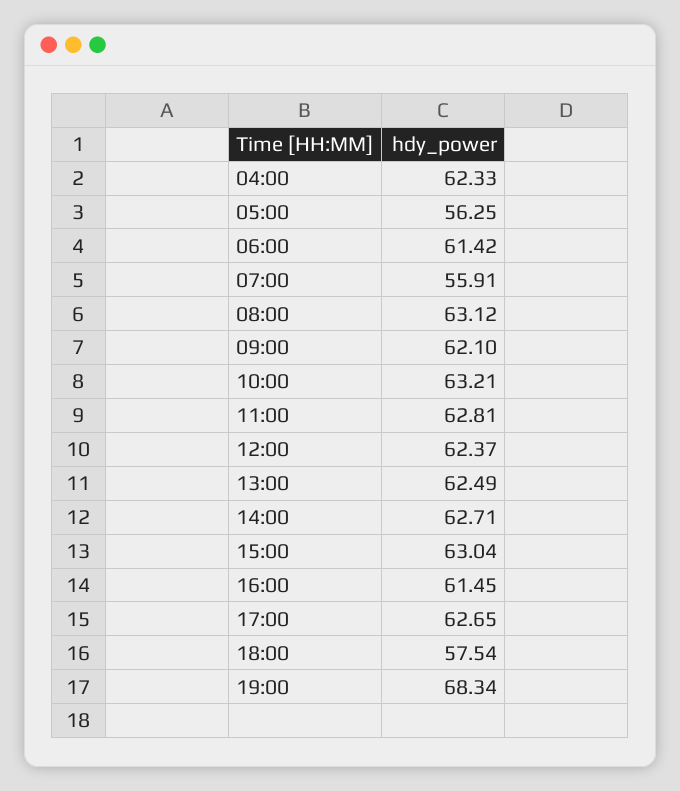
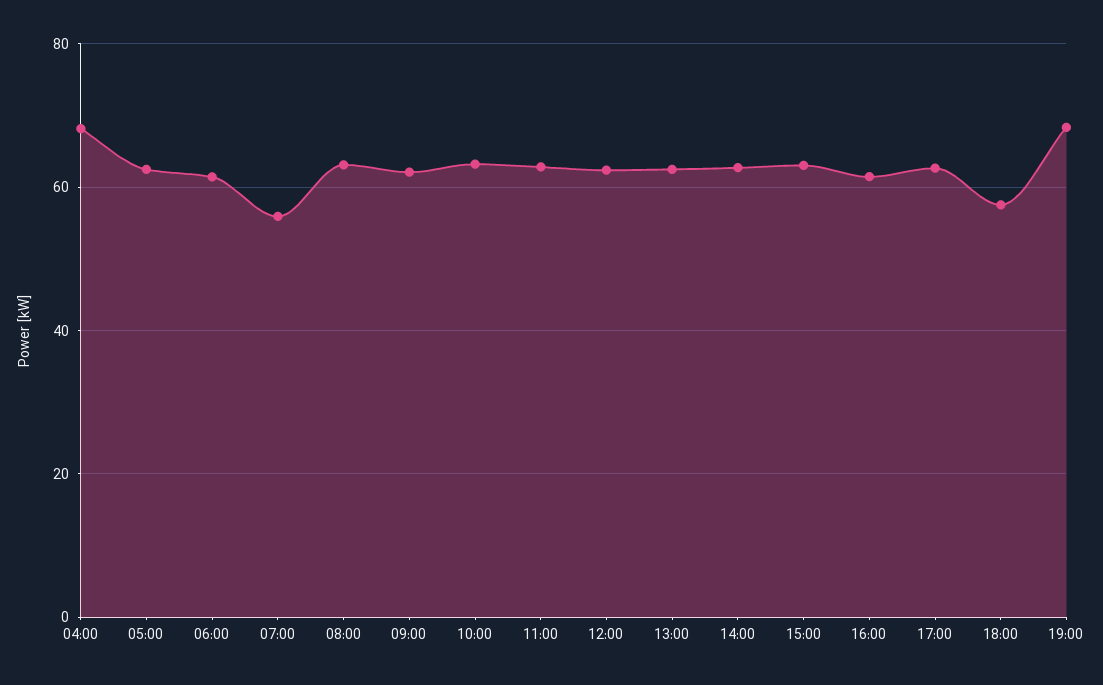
04:00: 62.33 -> 68
05:00: 56.25 -> 62

